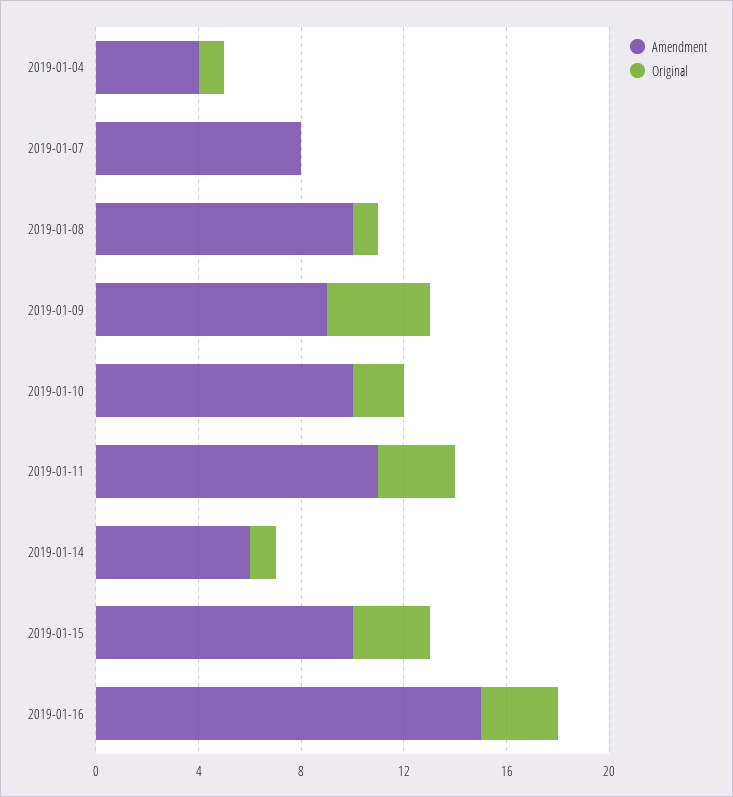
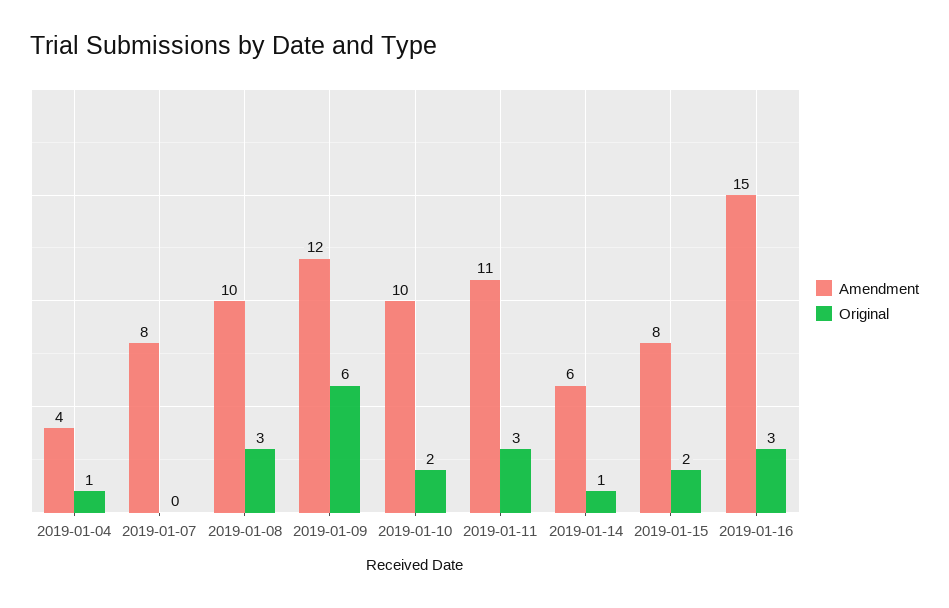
Original, 2019-01-08: 1 -> 3
Amendment, 2019-01-09: 9 -> 12
Original, 2019-01-09: 4 -> 6
Amendment, 2019-01-15: 10 -> 8
Original, 2019-01-15: 3 -> 2

